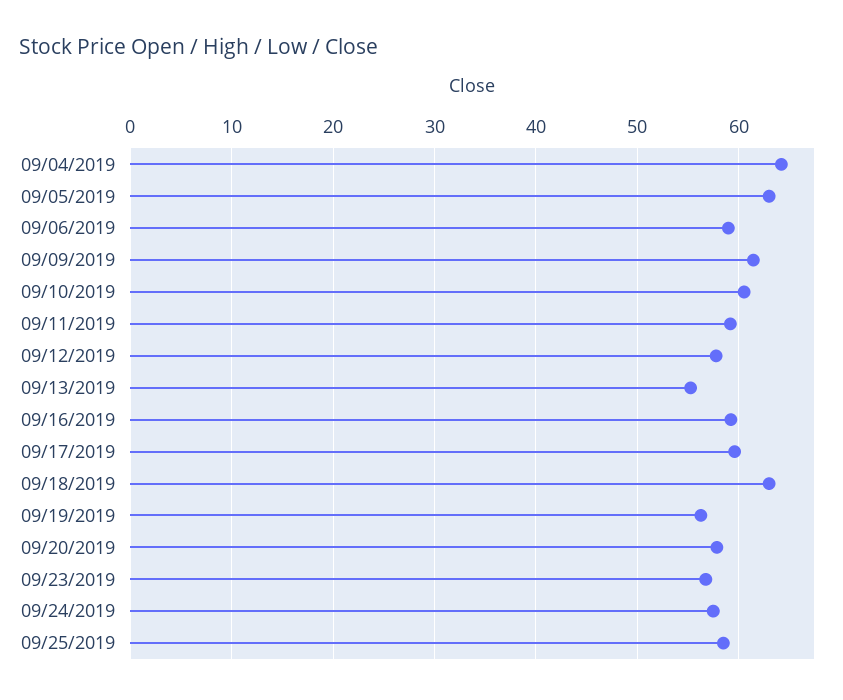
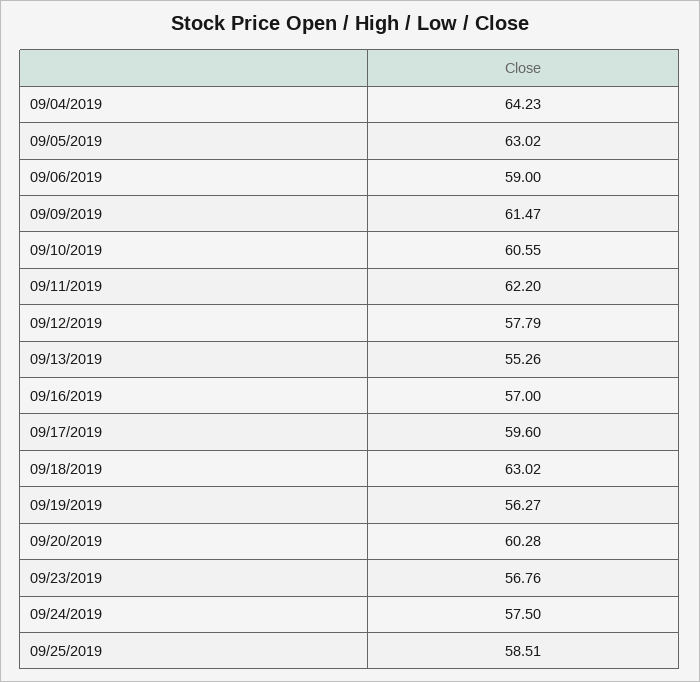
09/11/2019: 59 -> 62.2
09/16/2019: 59 -> 57
09/20/2019: 58 -> 60.28

